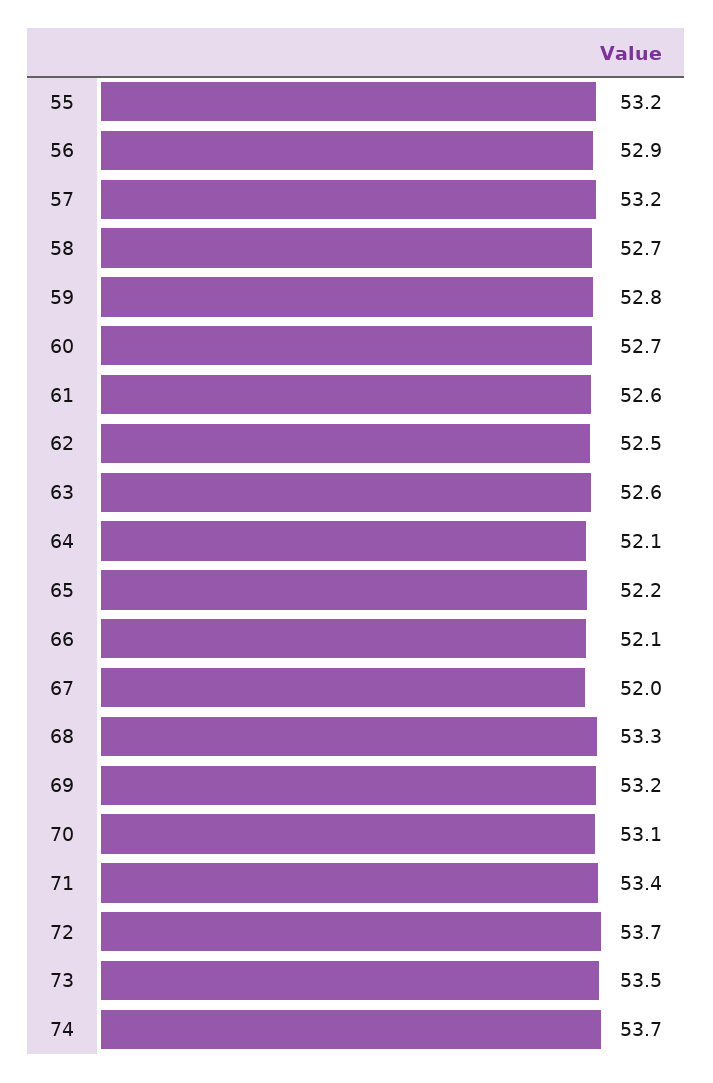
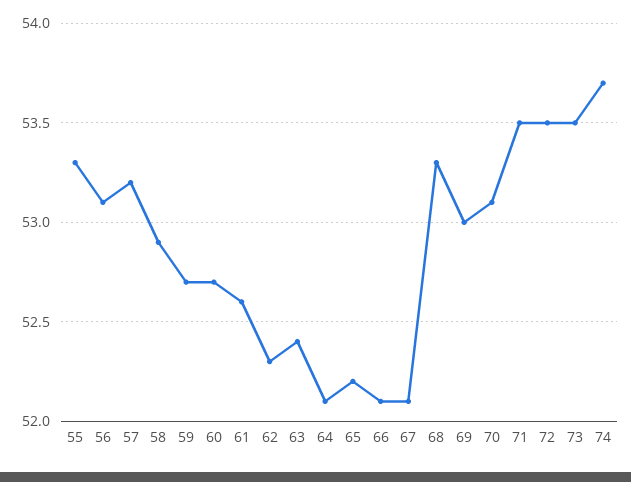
55: 53.2 -> 53.3
56: 52.9 -> 53.1
58: 52.7 -> 52.9
59: 52.8 -> 52.7
62: 52.5 -> 52.3
63: 52.6 -> 52.4
67: 52 -> 52.1
69: 53.2 -> 53
71: 53.4 -> 53.5
72: 53.7 -> 53.5

